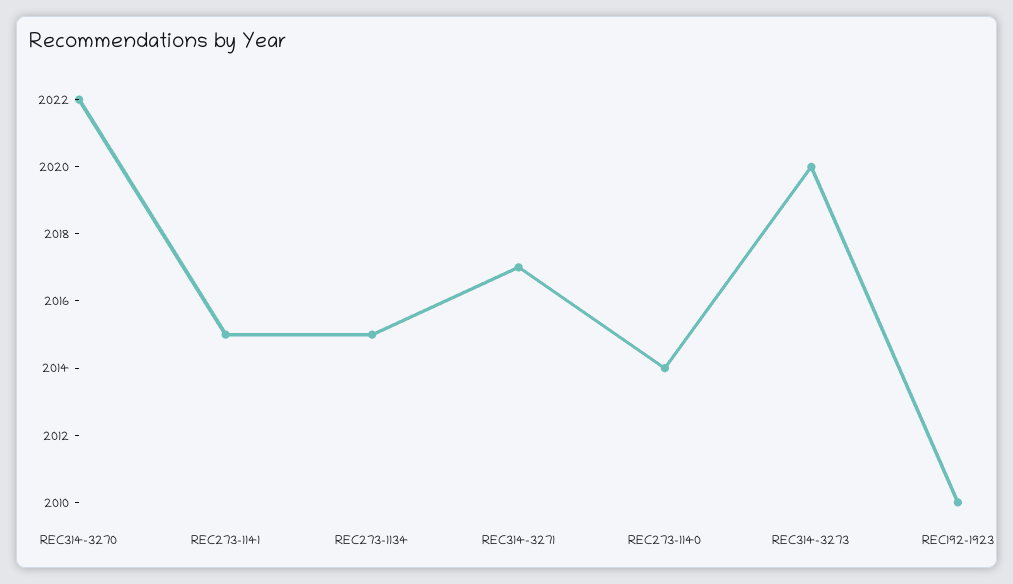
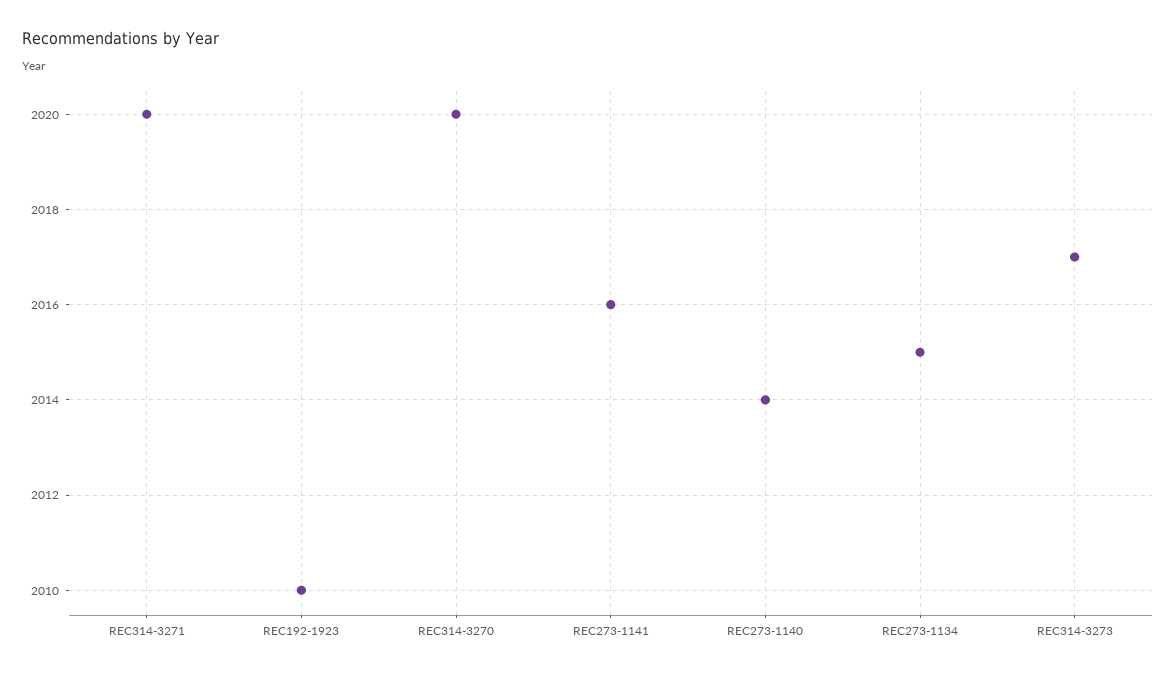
REC314-3270: 2022 -> 2020
REC273-1141: 2015 -> 2016
REC314-3271: 2017 -> 2020
REC314-3273: 2020 -> 2017

